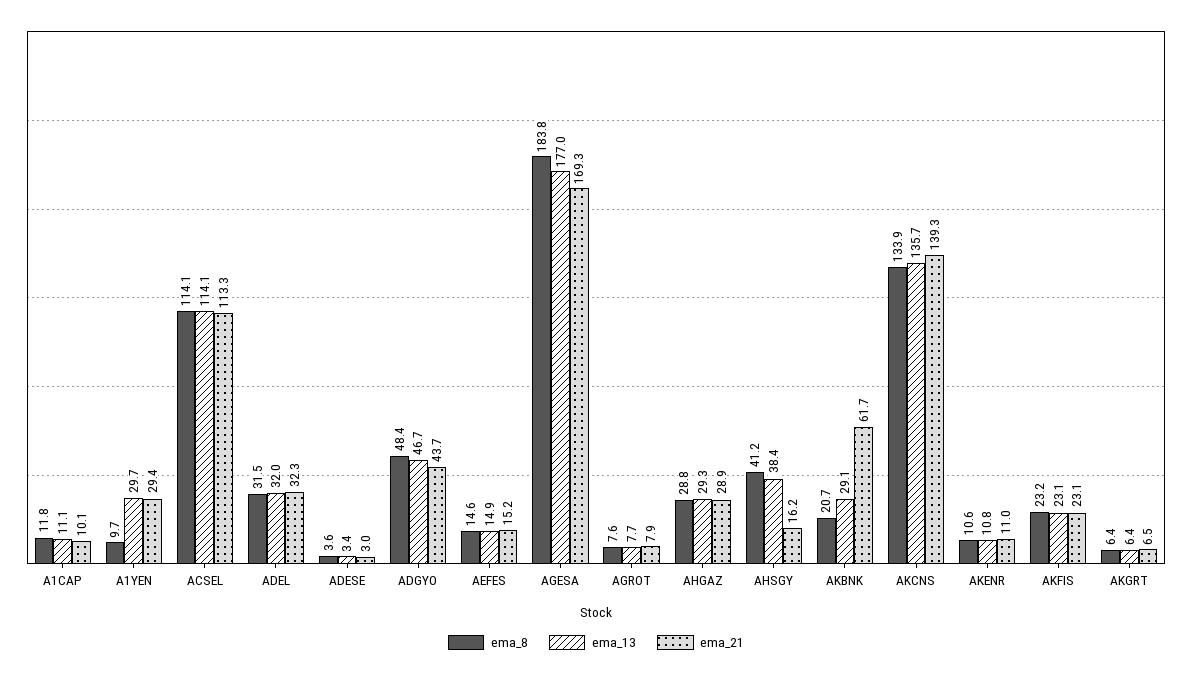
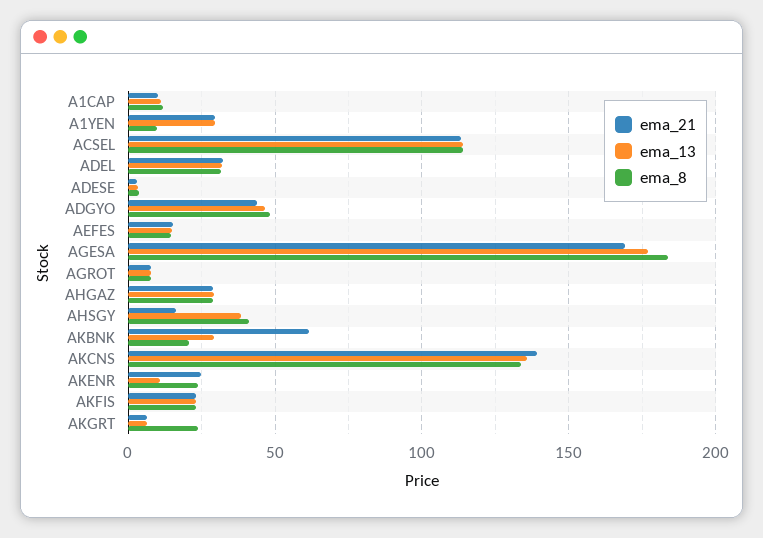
ema_8, AKENR: 10.6 -> 25
ema_21, AKENR: 11 -> 25
ema_8, AKGRT: 6.4 -> 25

